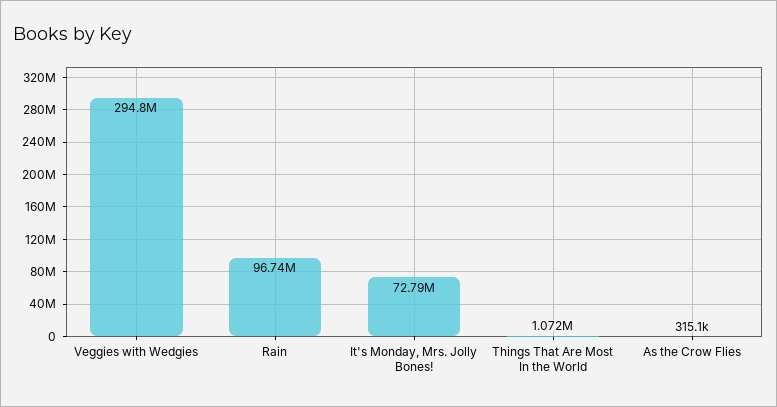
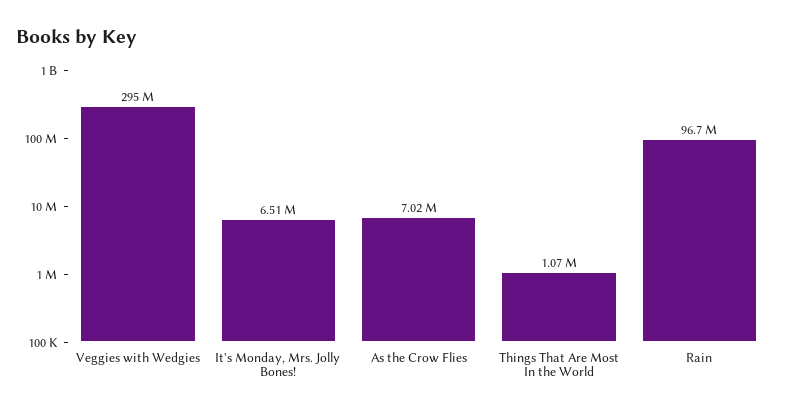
It's Monday, Mrs. Jolly Bones!: 72790000 -> 6510000
As the Crow Flies: 315100 -> 7020000

